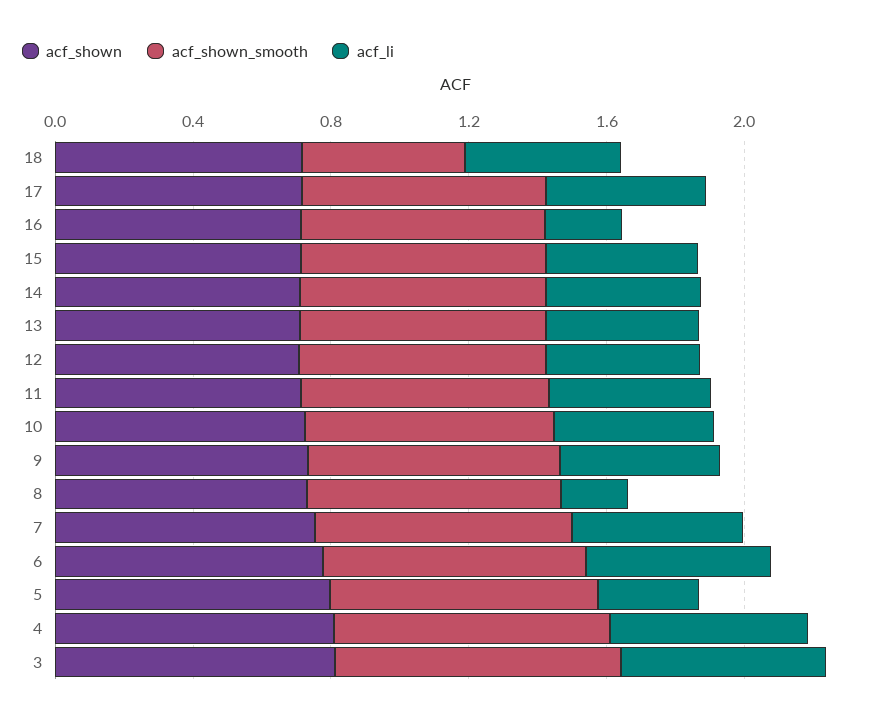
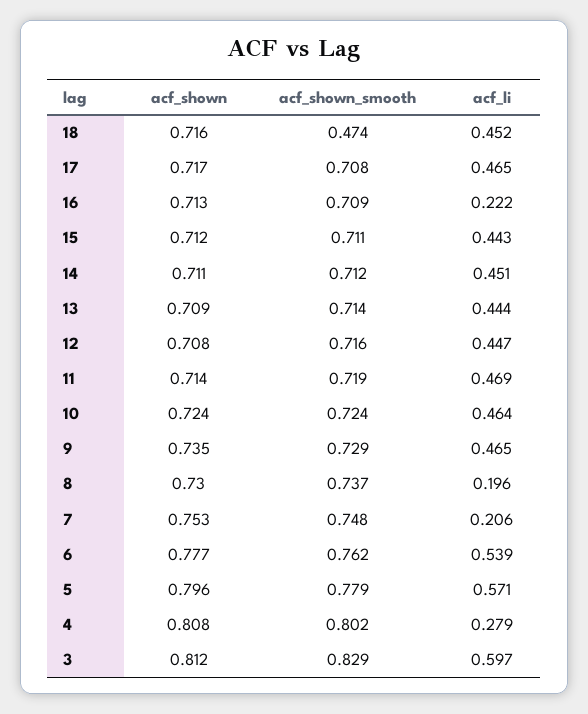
acf_li, 7: 0.5 -> 0.206
acf_li, 5: 0.3 -> 0.571
acf_li, 4: 0.6 -> 0.279

